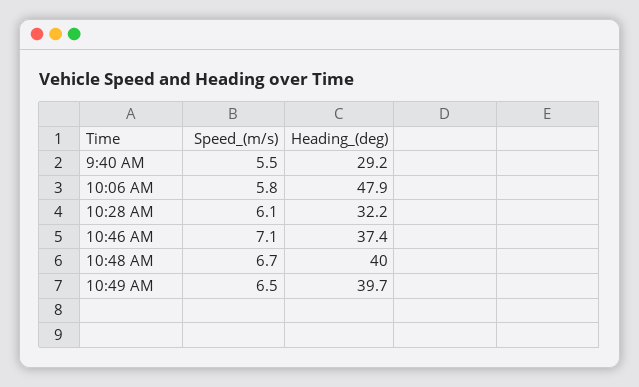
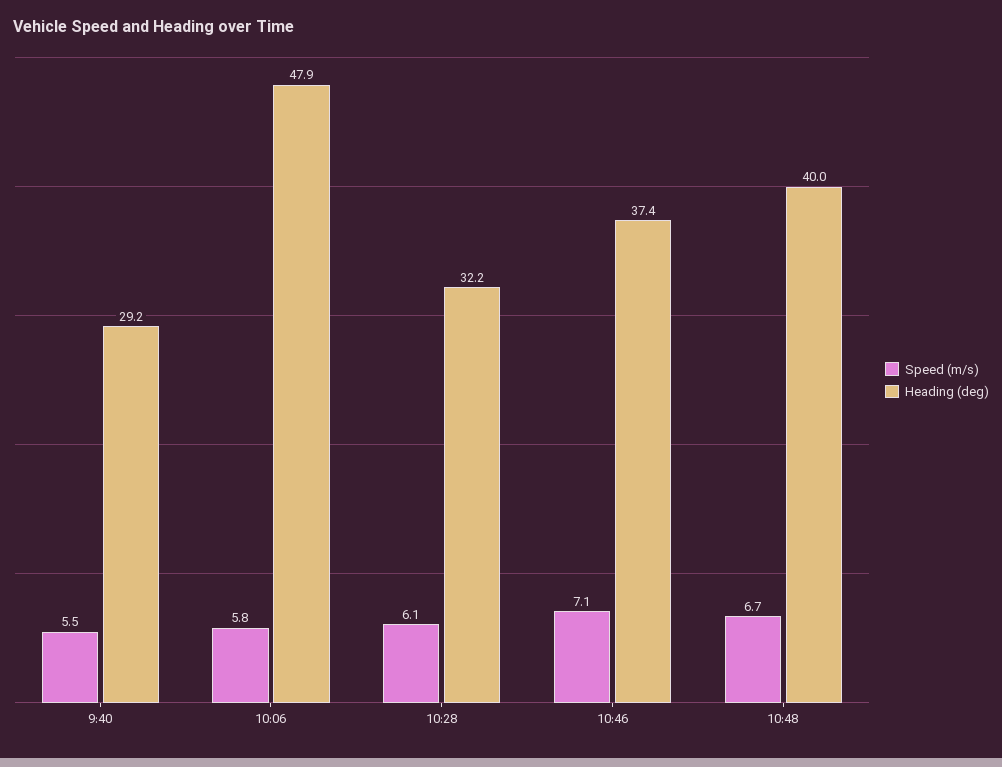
Speed_(m/s), 10:49 AM: 6.5 -> none
Heading_(deg), 10:49 AM: 39.7 -> none

